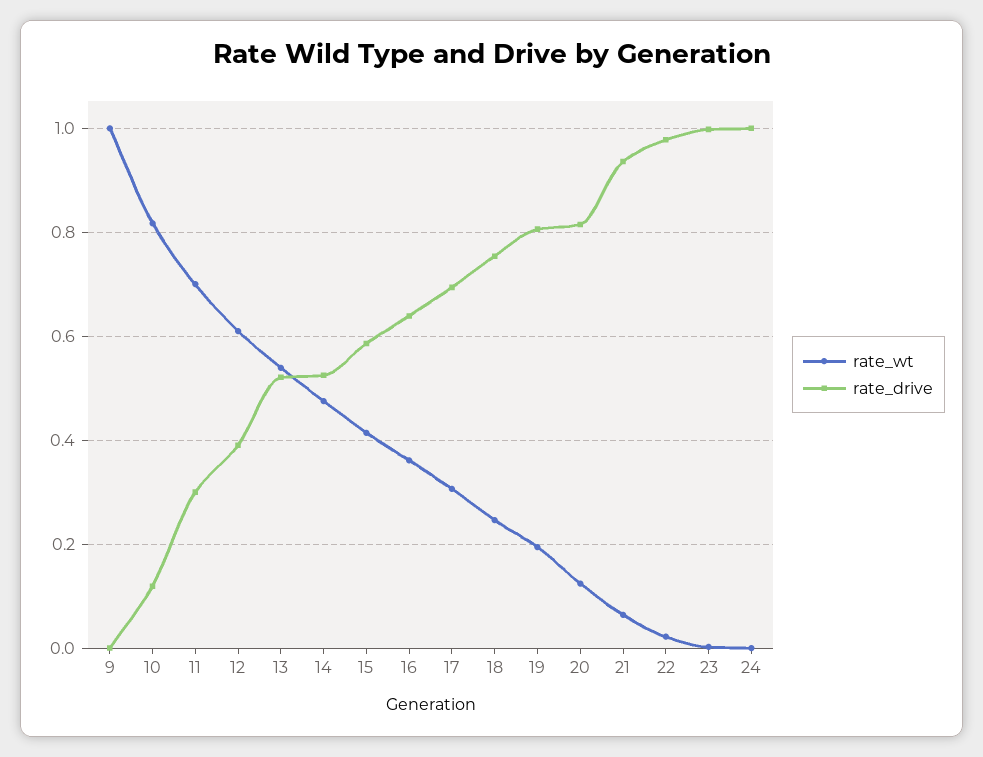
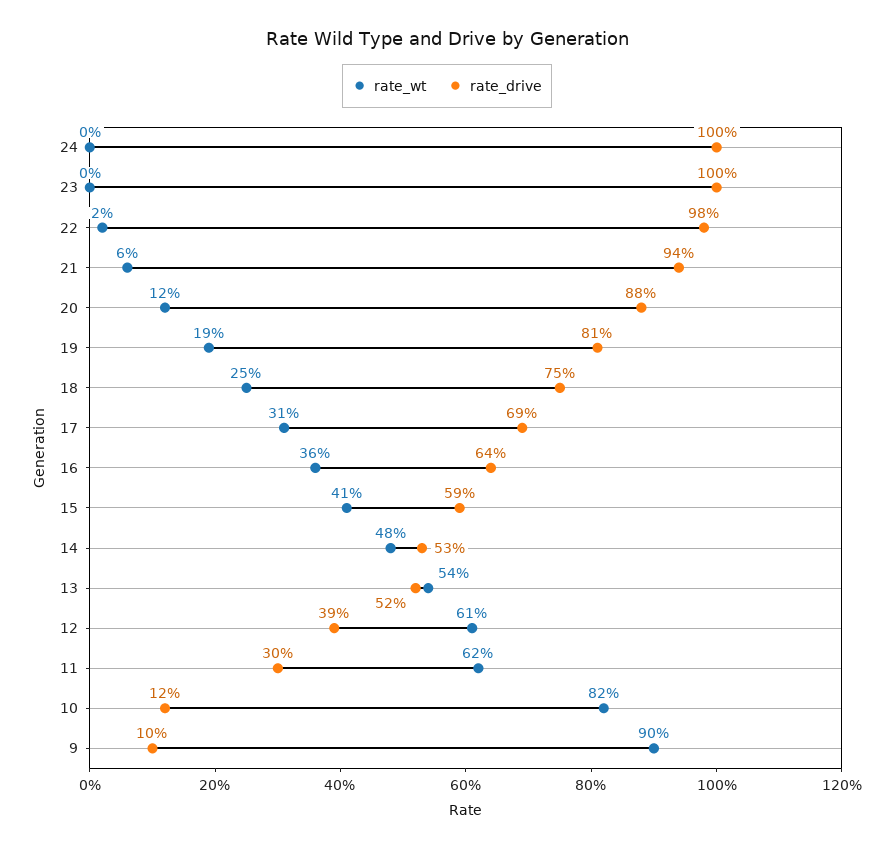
rate_wt, 9: 1 -> 0.9
rate_drive, 9: 0 -> 0.1
rate_wt, 11: 0.7 -> 0.62
rate_drive, 20: 0.82 -> 0.88

